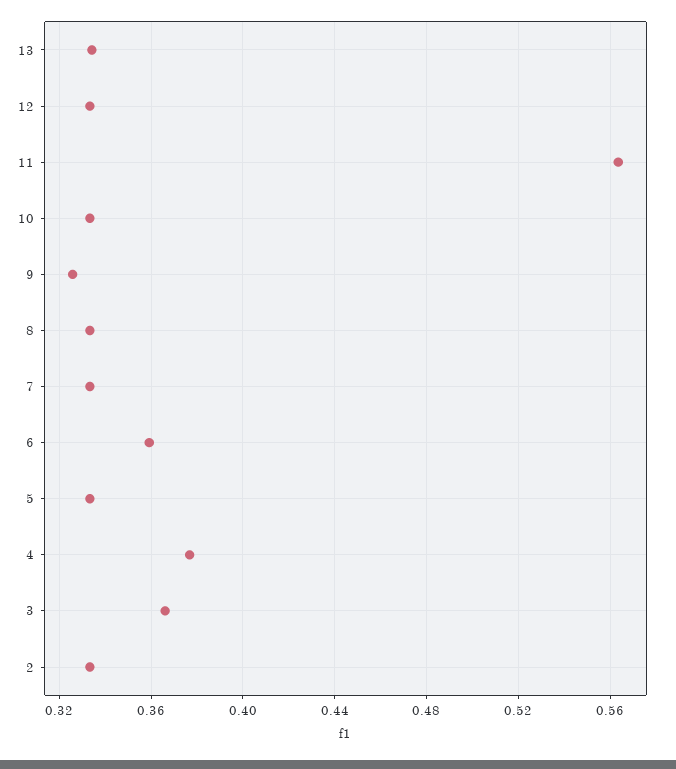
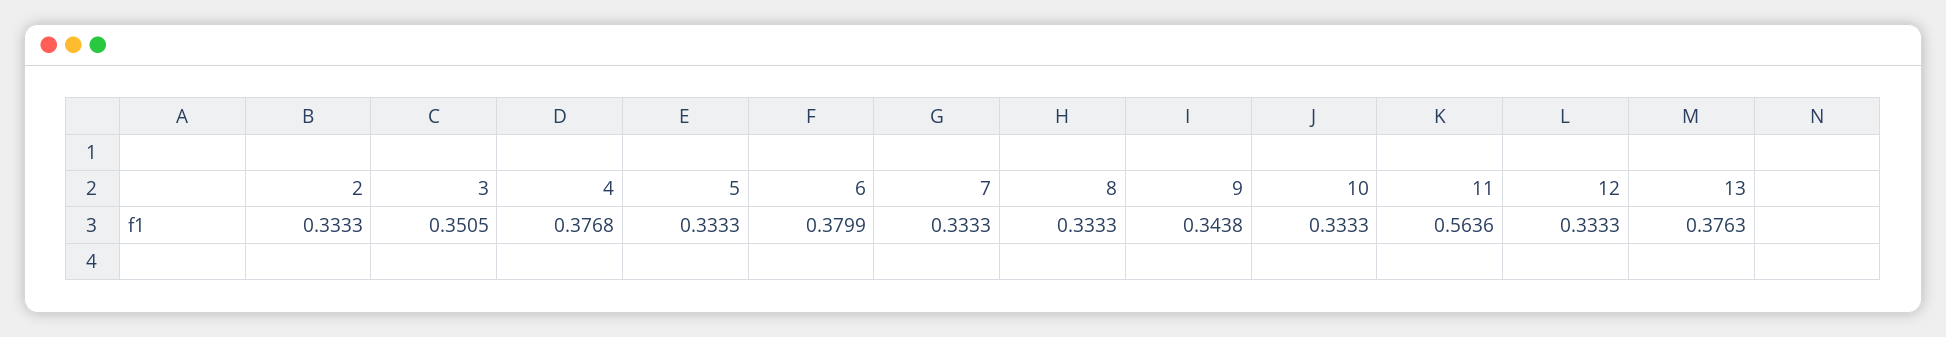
13: 0.335 -> 0.3763
9: 0.325 -> 0.3438
6: 0.36 -> 0.3799
3: 0.365 -> 0.3505

